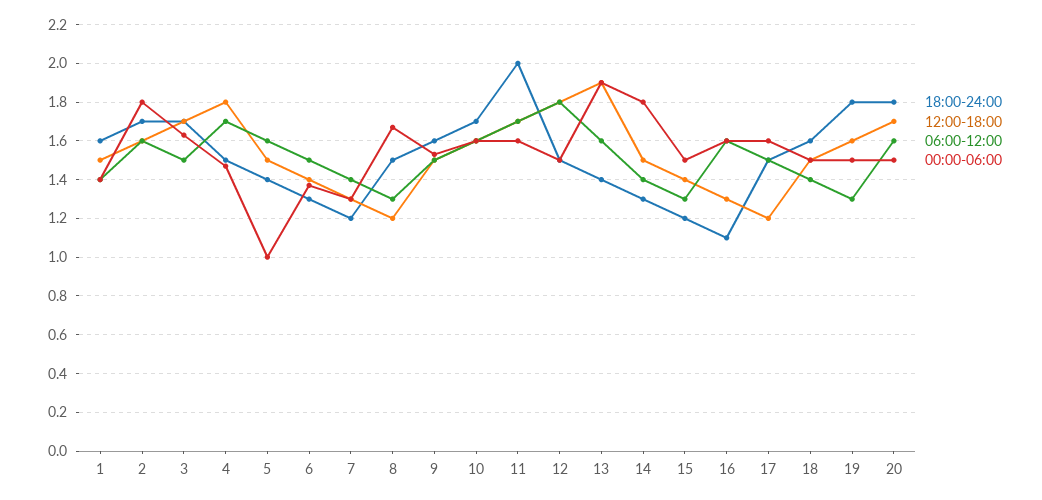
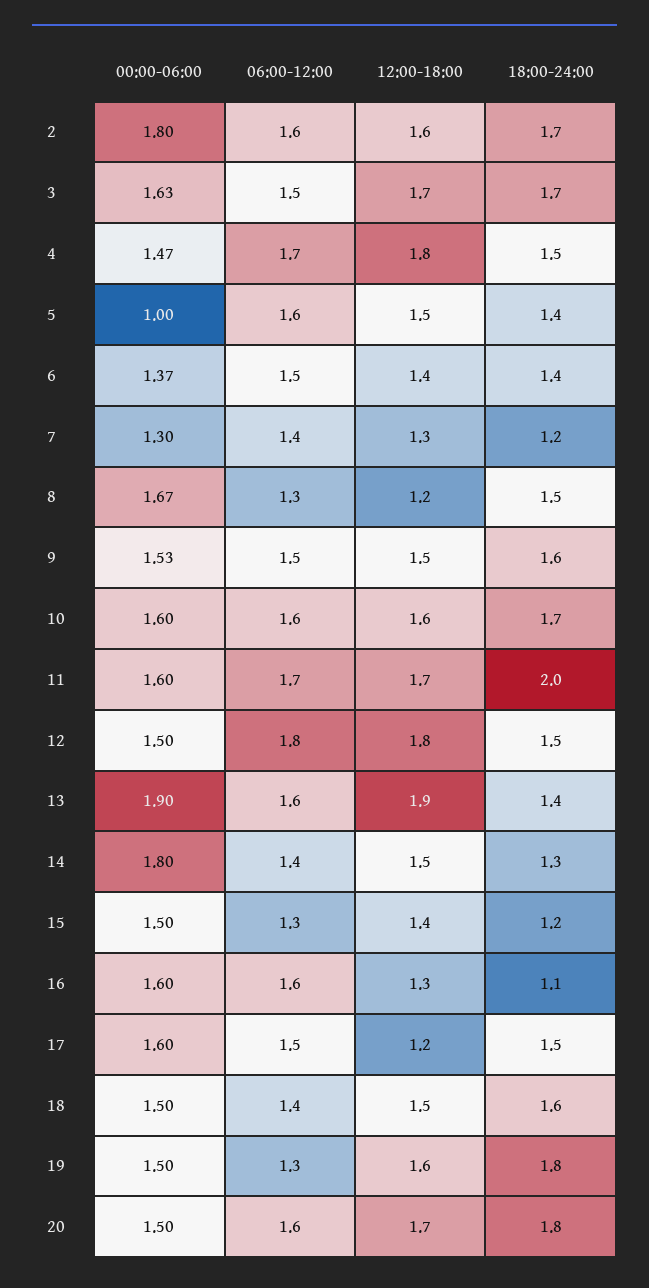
18:00-24:00, 1: 1.6 -> none
12:00-18:00, 1: 1.5 -> none
06:00-12:00, 1: 1.4 -> none
00:00-06:00, 1: 1.4 -> none
18:00-24:00, 6: 1.3 -> 1.4

